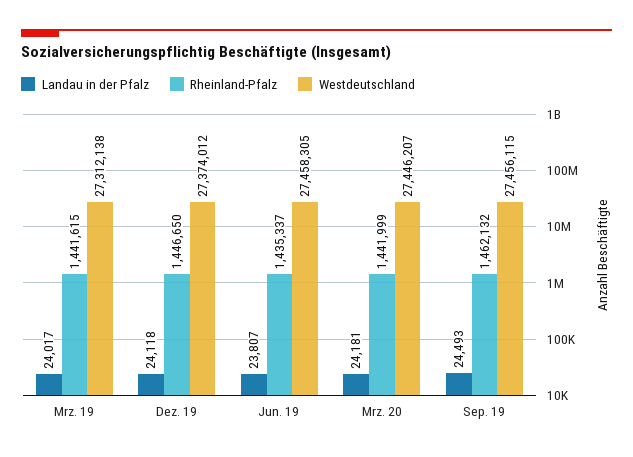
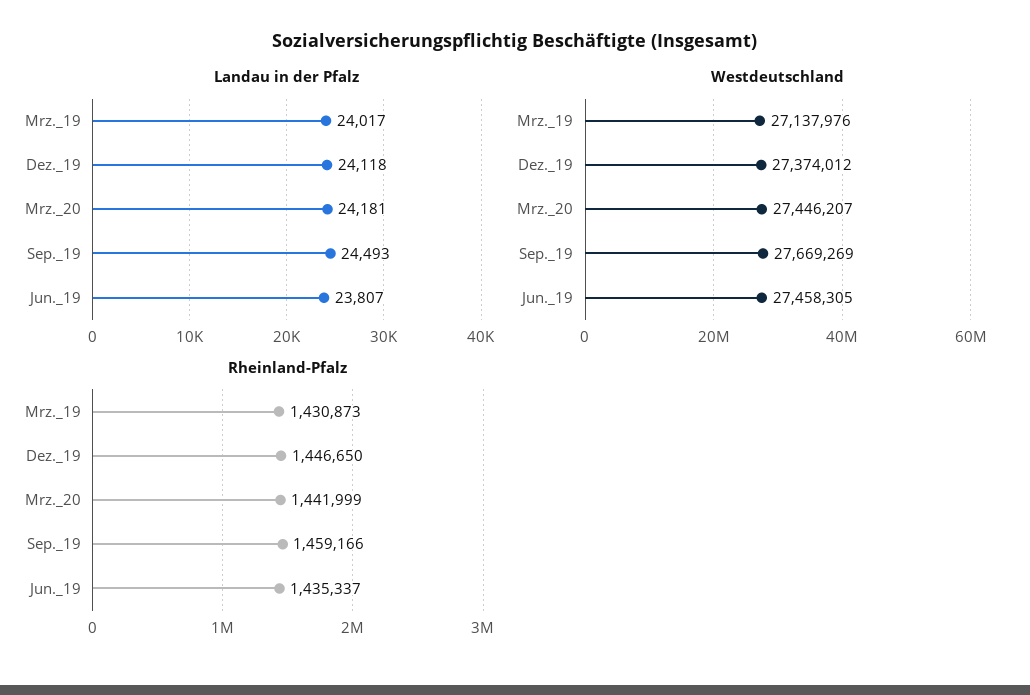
Rheinland-Pfalz, Mrz. 19: 1441615 -> 1430873
Westdeutschland, Mrz. 19: 27312138 -> 27137976
Rheinland-Pfalz, Sep. 19: 1462132 -> 1459166
Westdeutschland, Sep. 19: 27456115 -> 27669269

